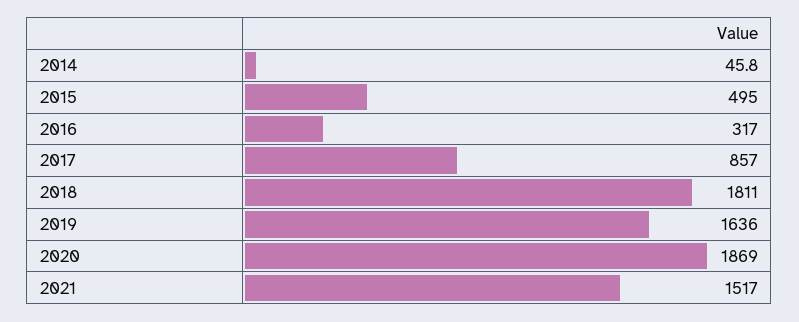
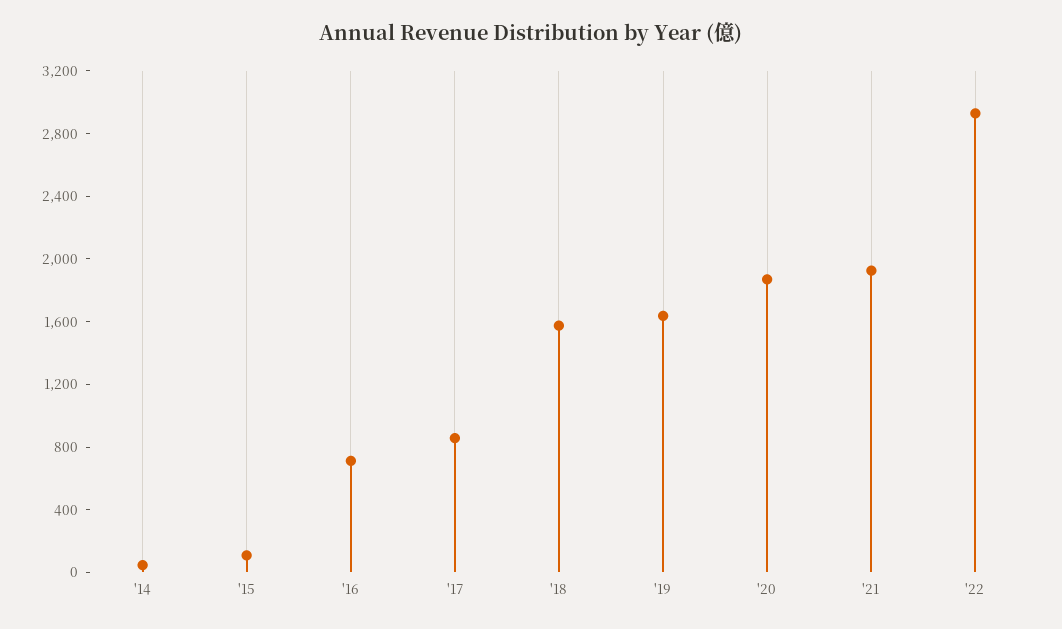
2015: 495 -> 100
2016: 317 -> 700
2018: 1811 -> 1600
2021: 1517 -> 1900
'22: none -> 2900

